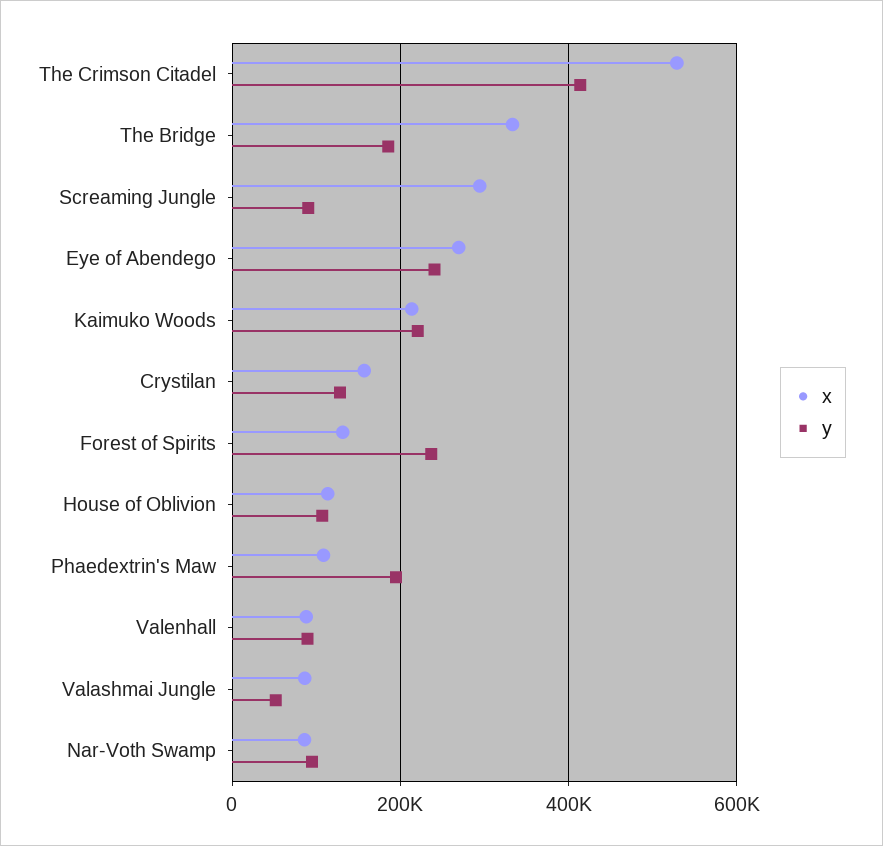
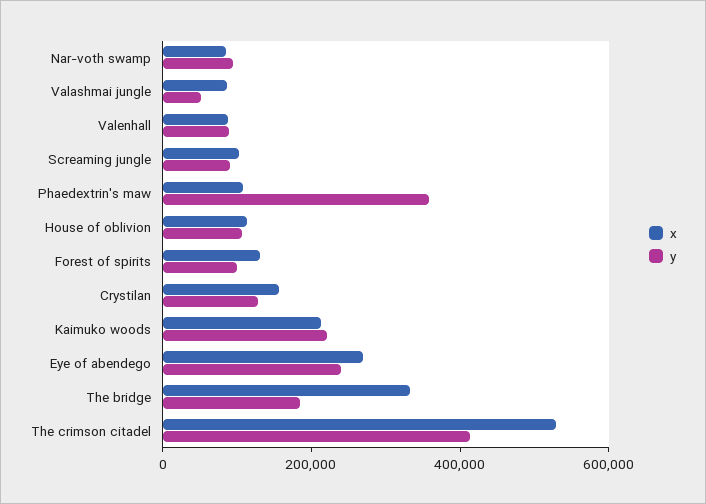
x, Screaming Jungle: 300000 -> 100000
y, Forest of Spirits: 240000 -> 100000
y, Phaedextrin's Maw: 200000 -> 350000

